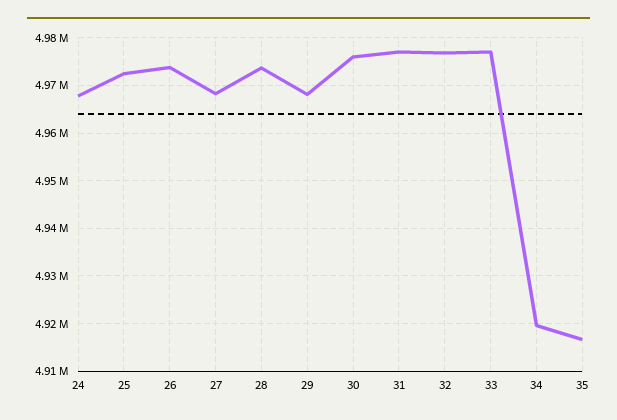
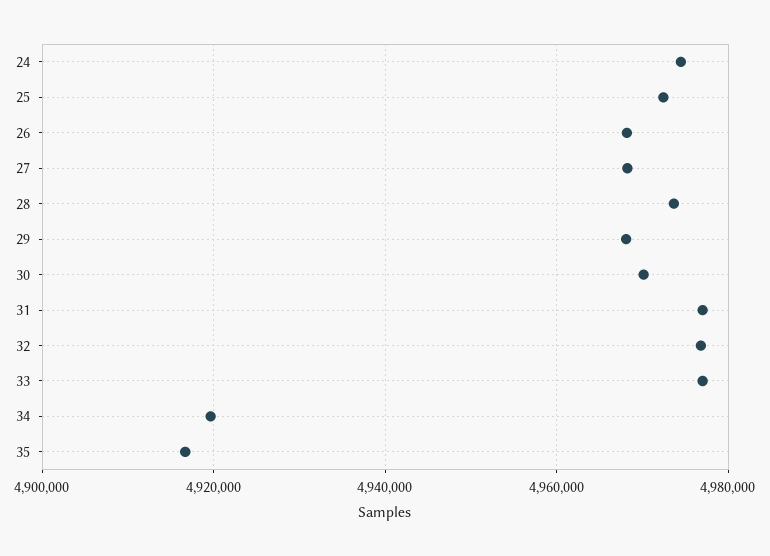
24: 4968000 -> 4974000
26: 4974000 -> 4968000
30: 4976000 -> 4970000

